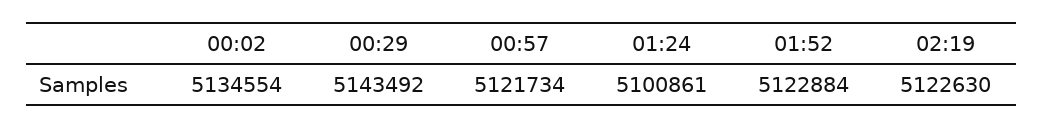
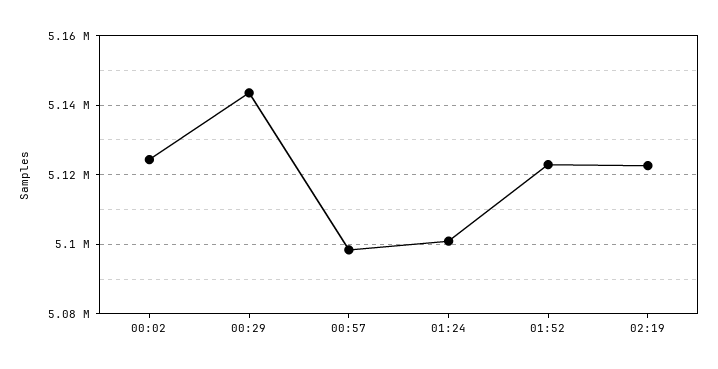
00:02: 5134554 -> 5124000
00:57: 5121734 -> 5098000

